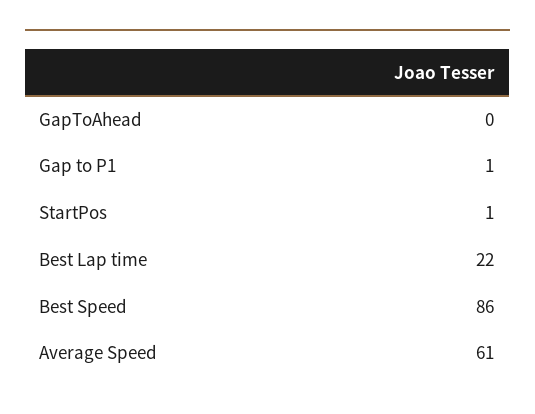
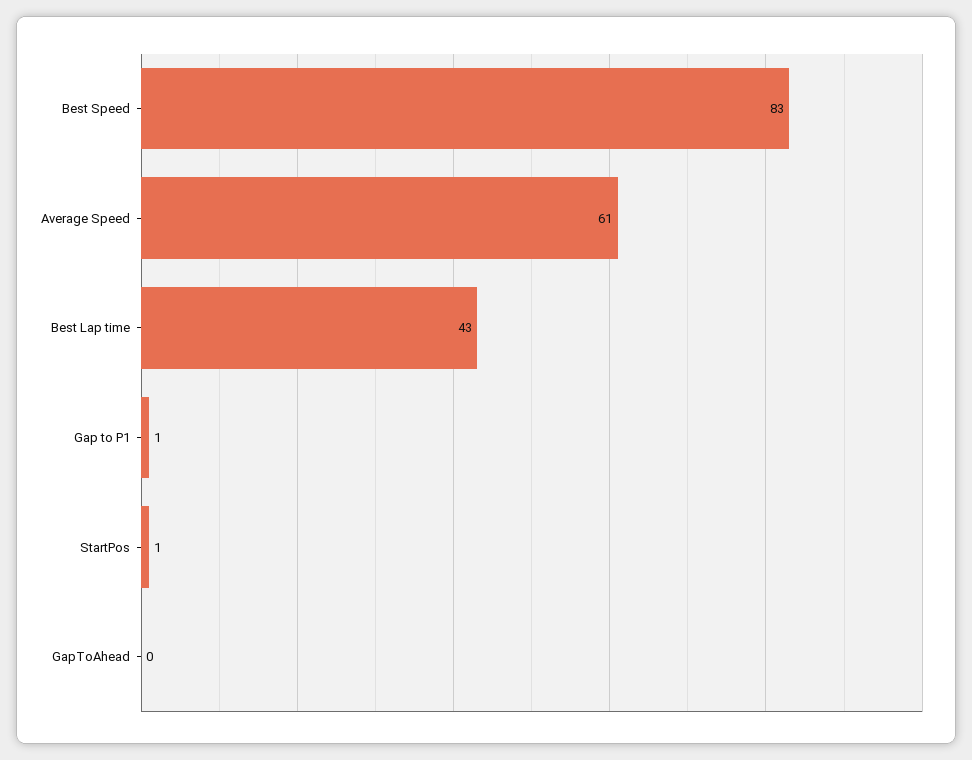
Best Lap time: 22 -> 43
Best Speed: 86 -> 83

